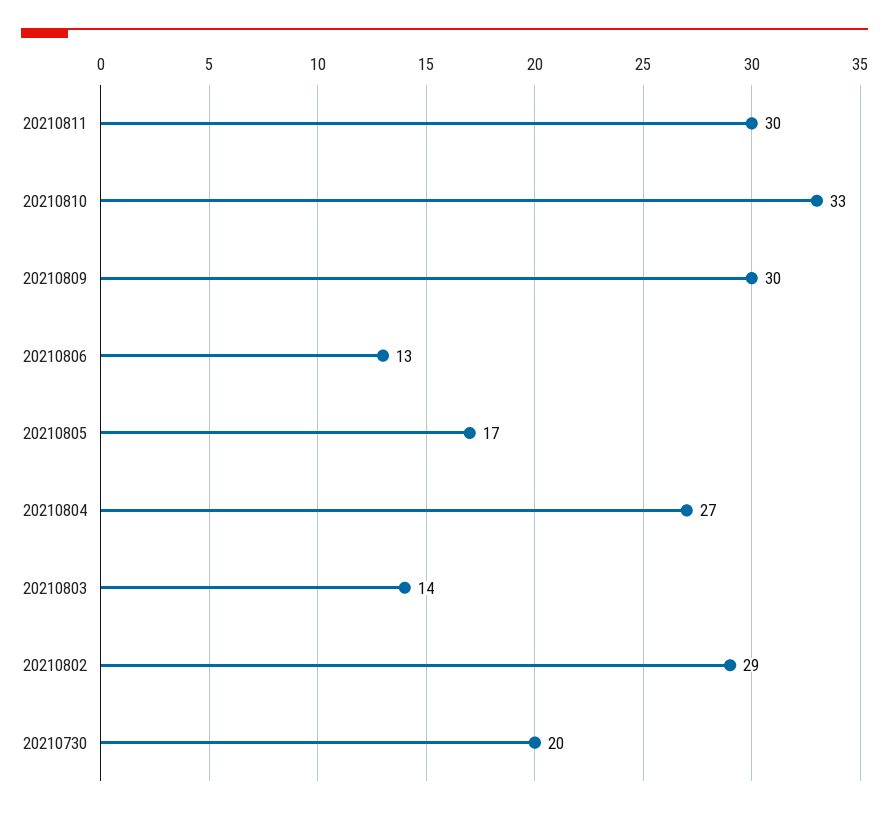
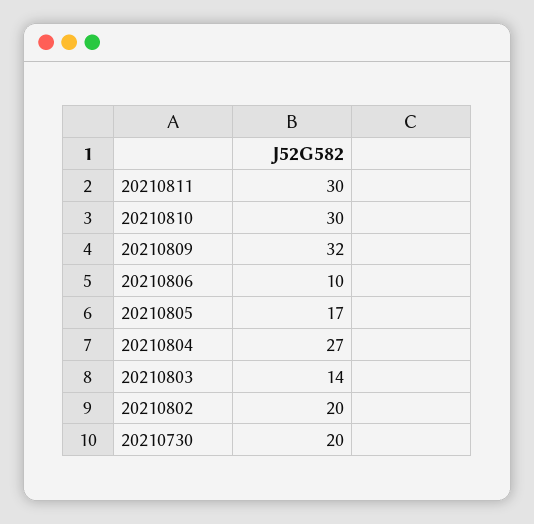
20210810: 33 -> 30
20210809: 30 -> 32
20210806: 13 -> 10
20210802: 29 -> 20

